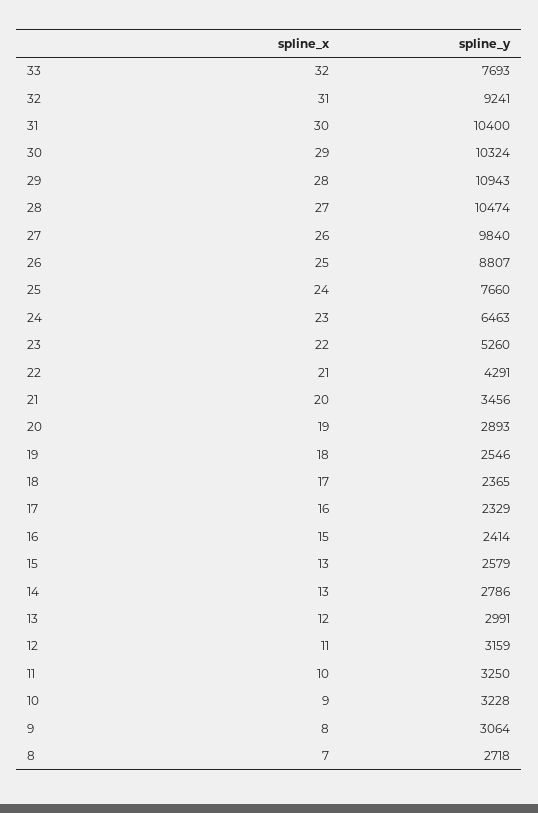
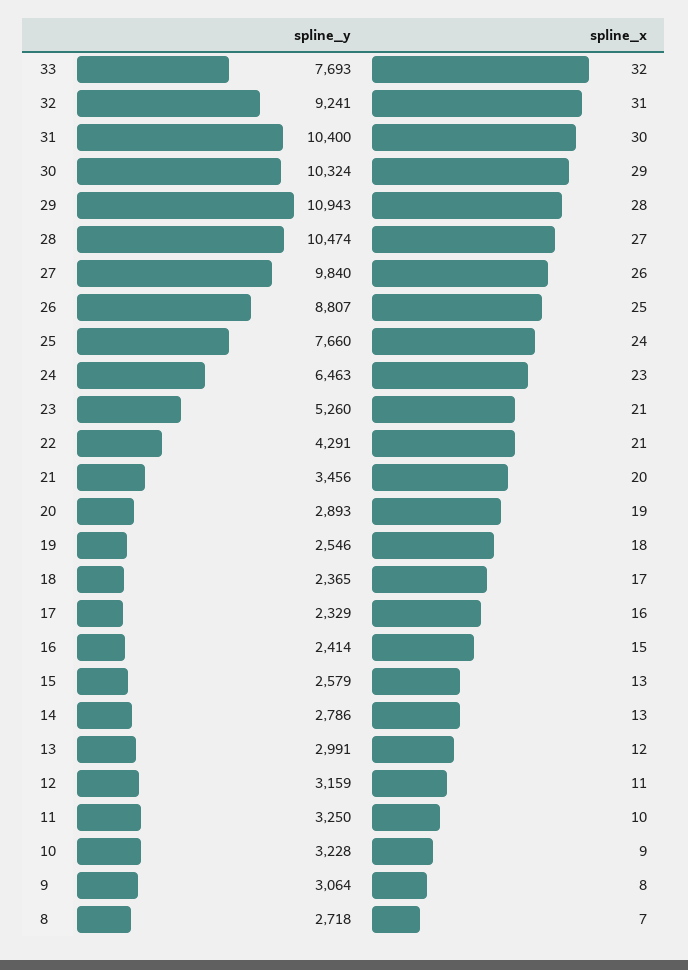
spline_x, 23: 22 -> 21

